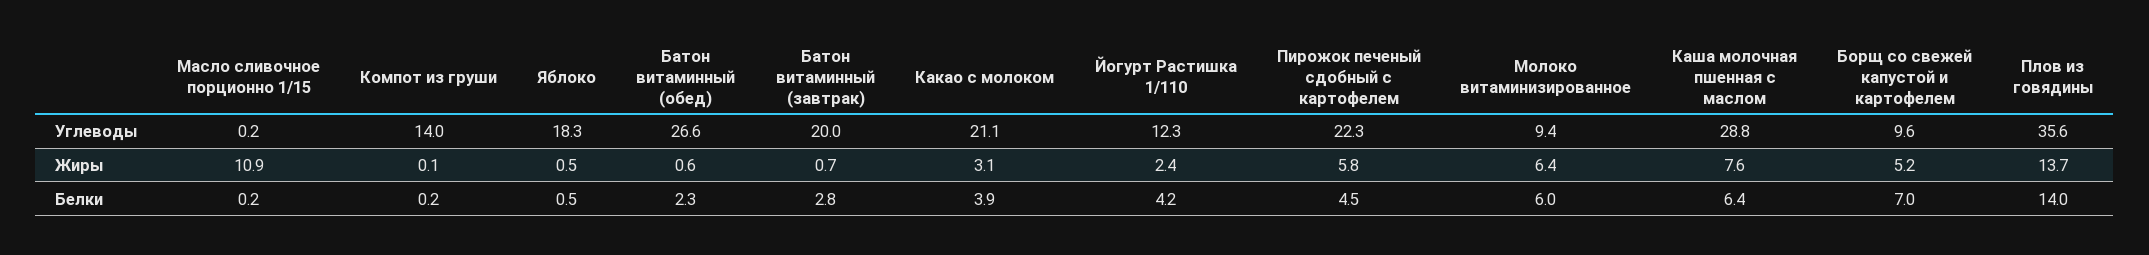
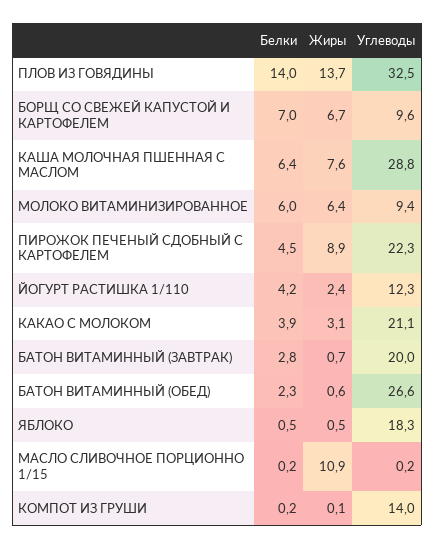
Плов из говядины, Углеводы: 35.6 -> 32.5
Пирожок печеный сдобный с картофелем, Жиры: 5.8 -> 8.9
Борщ со свежей капустой и картофелем, Жиры: 5.2 -> 6.7

